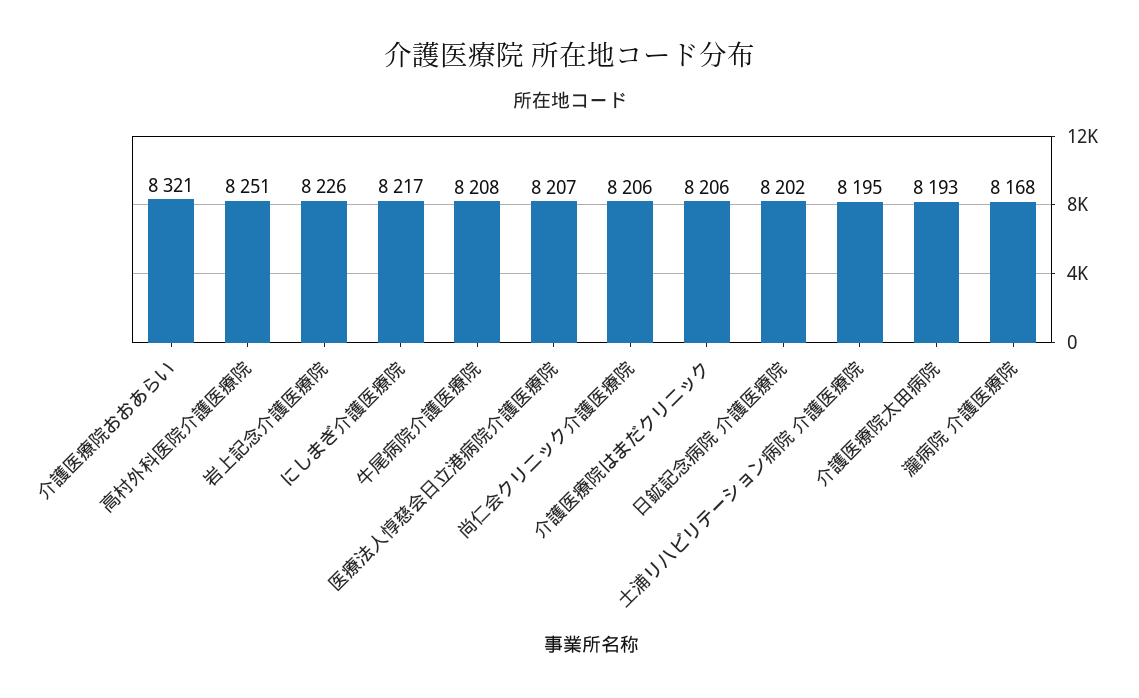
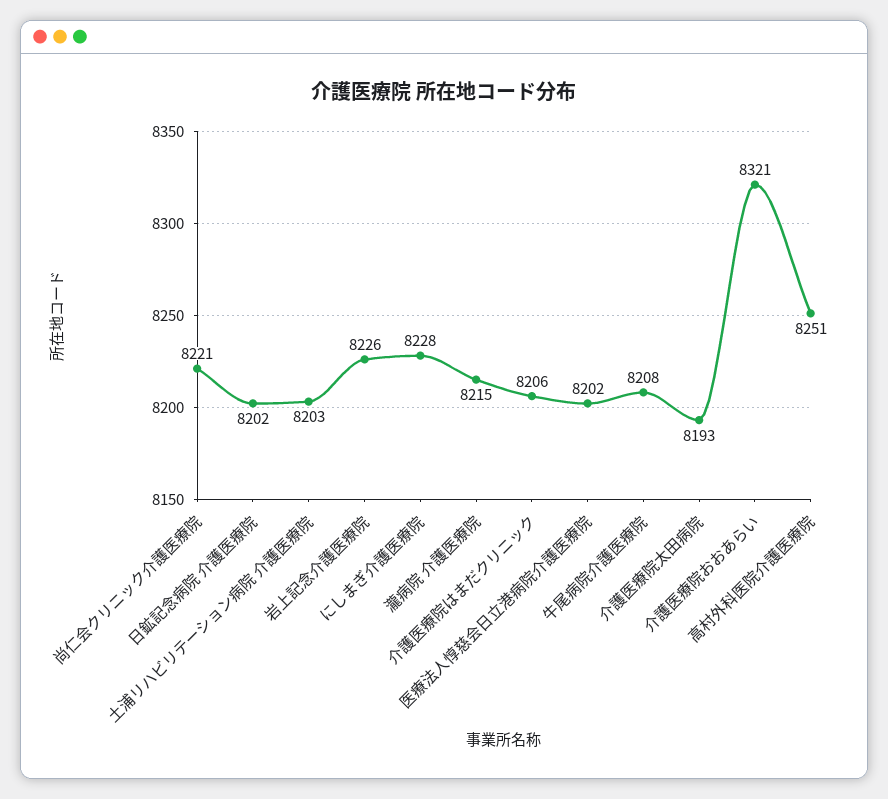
にしまぎ介護医療院: 8217 -> 8228
医療法人惇慈会日立港病院介護医療院: 8207 -> 8202
尚仁会クリニック介護医療院: 8206 -> 8221
土浦リハビリテーション病院 介護医療院: 8195 -> 8203
瀧病院 介護医療院: 8168 -> 8215

